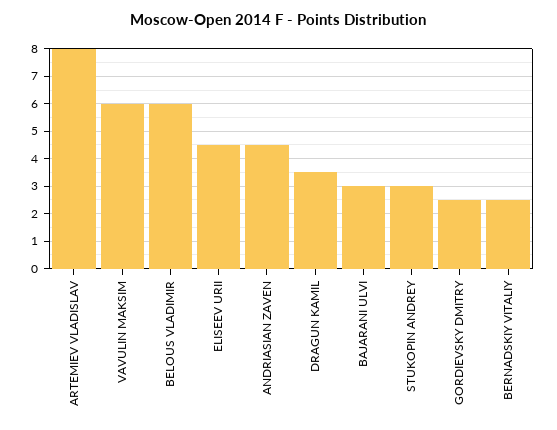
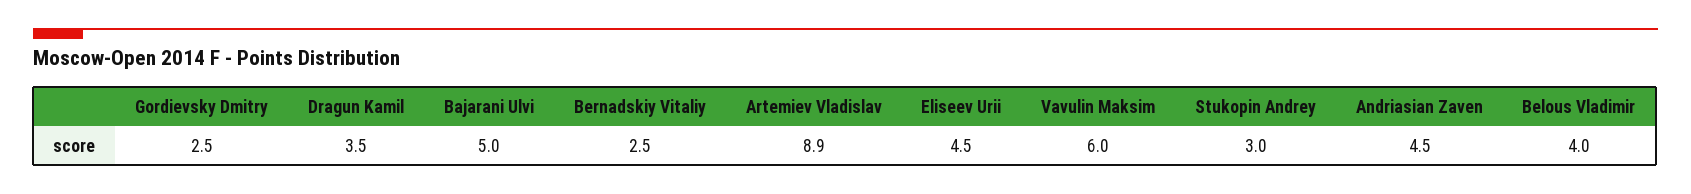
ARTEMIEV VLADISLAV: 8 -> 8.9
BELOUS VLADIMIR: 6 -> 4
BAJARANI ULVI: 3 -> 5

